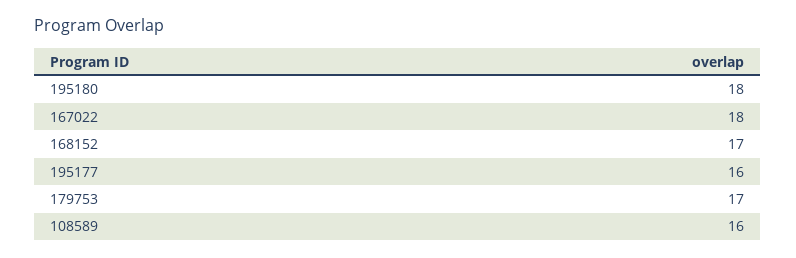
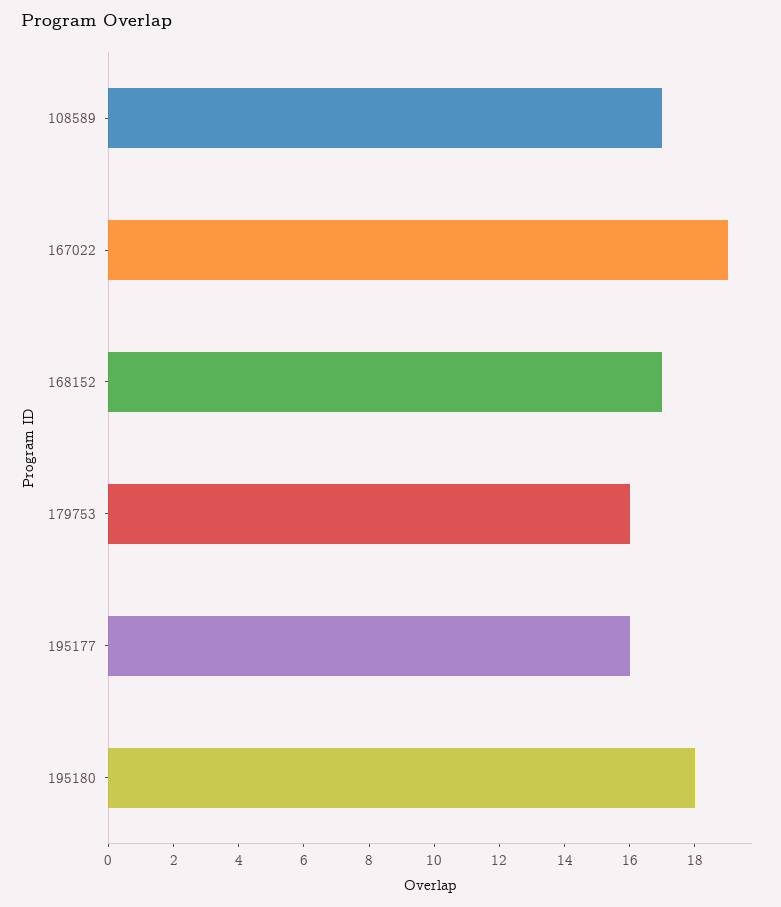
167022: 18 -> 19
179753: 17 -> 16
108589: 16 -> 17

